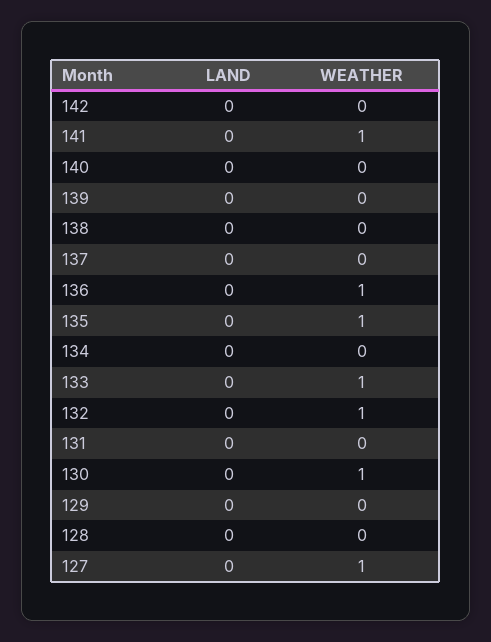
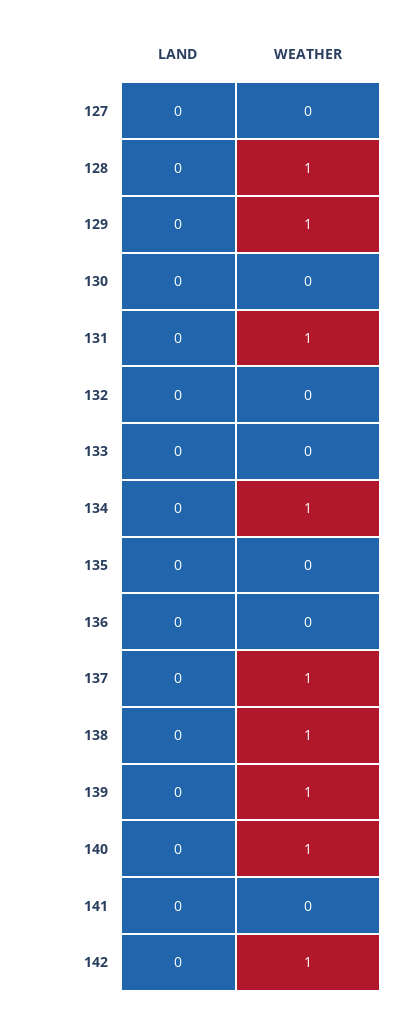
WEATHER, 142: 0 -> 1
WEATHER, 141: 1 -> 0
WEATHER, 140: 0 -> 1
WEATHER, 139: 0 -> 1
WEATHER, 138: 0 -> 1
WEATHER, 137: 0 -> 1
WEATHER, 136: 1 -> 0
WEATHER, 135: 1 -> 0
WEATHER, 134: 0 -> 1
WEATHER, 133: 1 -> 0
WEATHER, 132: 1 -> 0
WEATHER, 131: 0 -> 1
WEATHER, 130: 1 -> 0
WEATHER, 129: 0 -> 1
WEATHER, 128: 0 -> 1
WEATHER, 127: 1 -> 0

